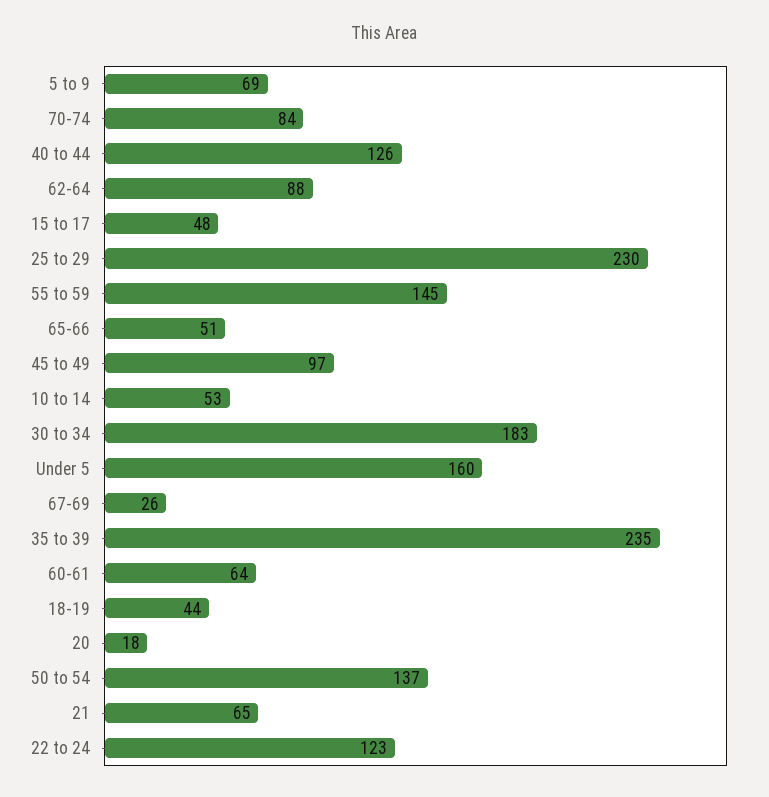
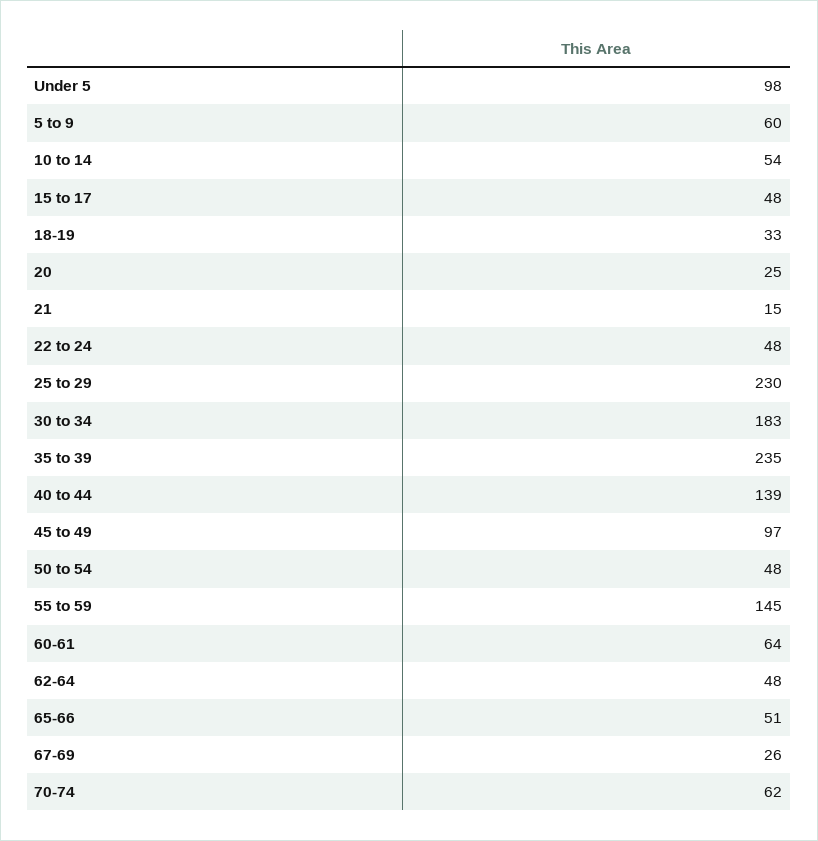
5 to 9: 69 -> 60
70-74: 84 -> 62
40 to 44: 126 -> 139
62-64: 88 -> 48
10 to 14: 53 -> 54
Under 5: 160 -> 98
18-19: 44 -> 33
20: 18 -> 25
50 to 54: 137 -> 48
21: 65 -> 15
22 to 24: 123 -> 48

